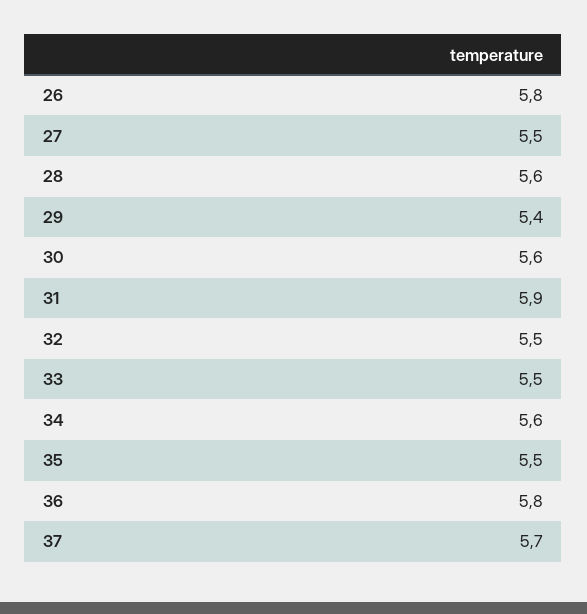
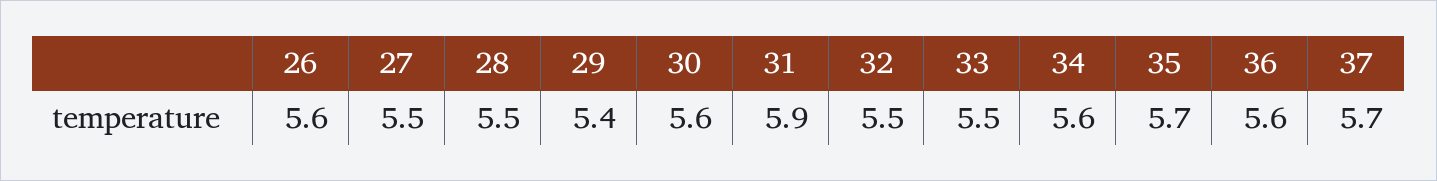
26: 5.8 -> 5.6
28: 5.6 -> 5.5
35: 5.5 -> 5.7
36: 5.8 -> 5.6

